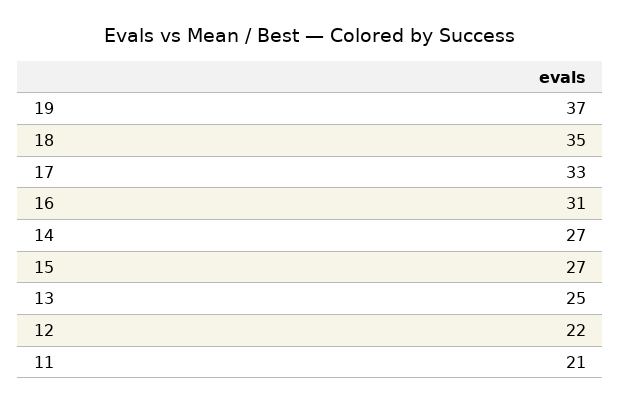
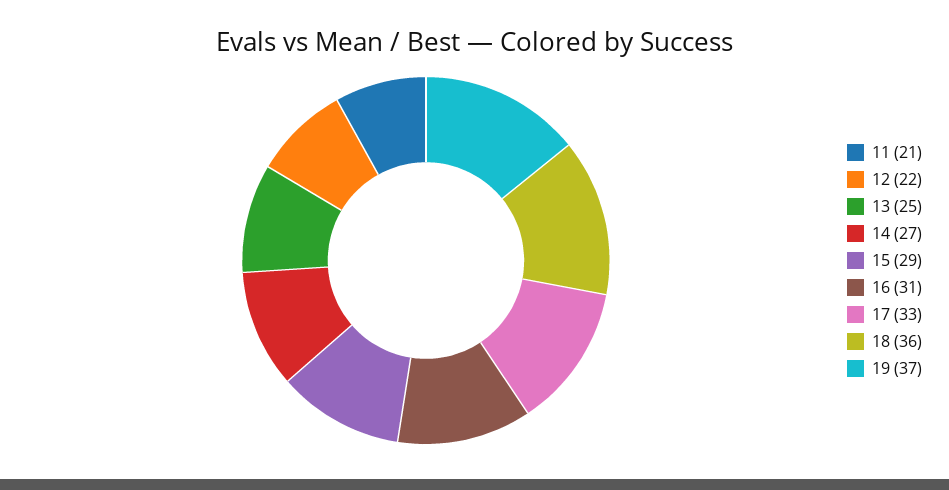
18: 35 -> 36
15: 27 -> 29

